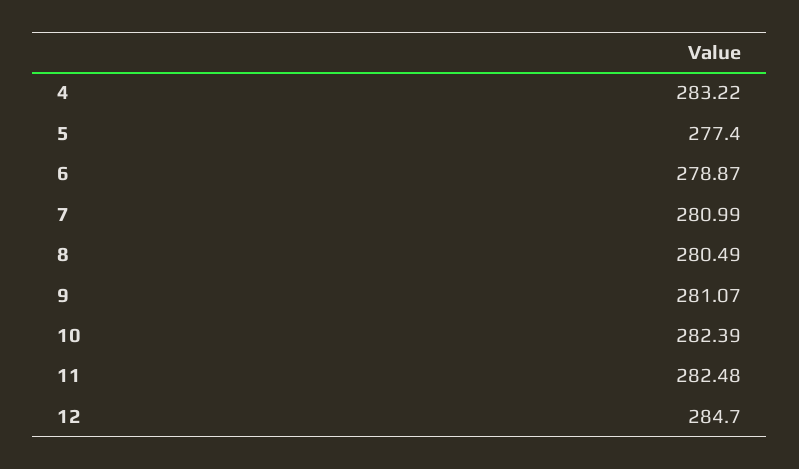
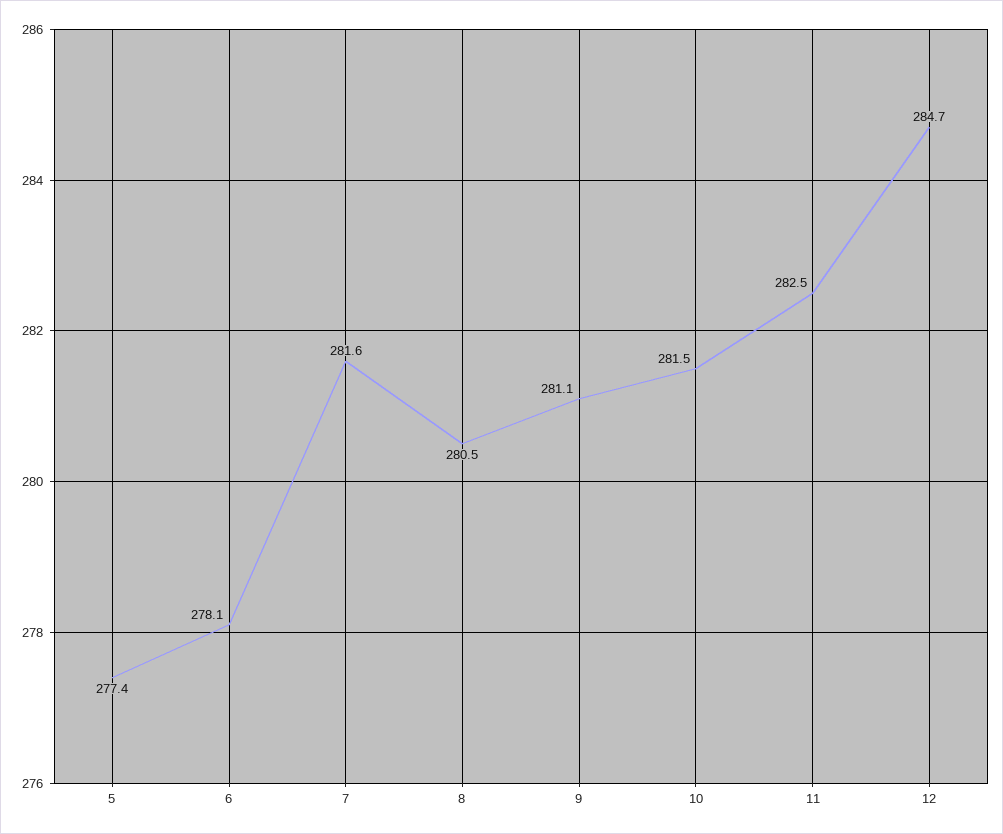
4: 283.22 -> none
6: 278.87 -> 278.1
7: 280.99 -> 281.6
10: 282.39 -> 281.5

